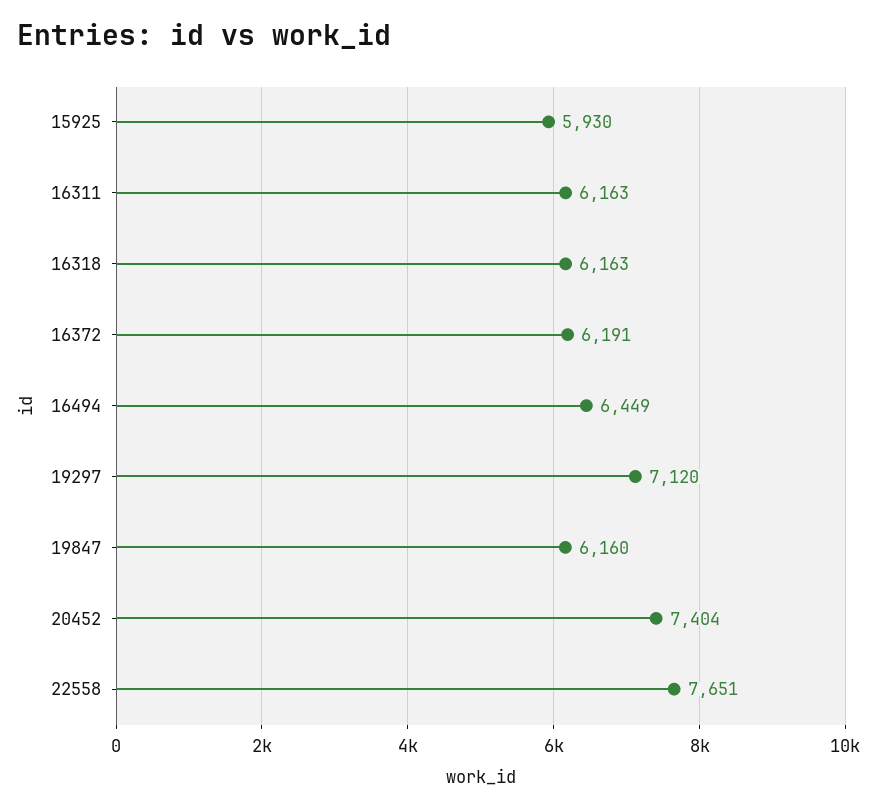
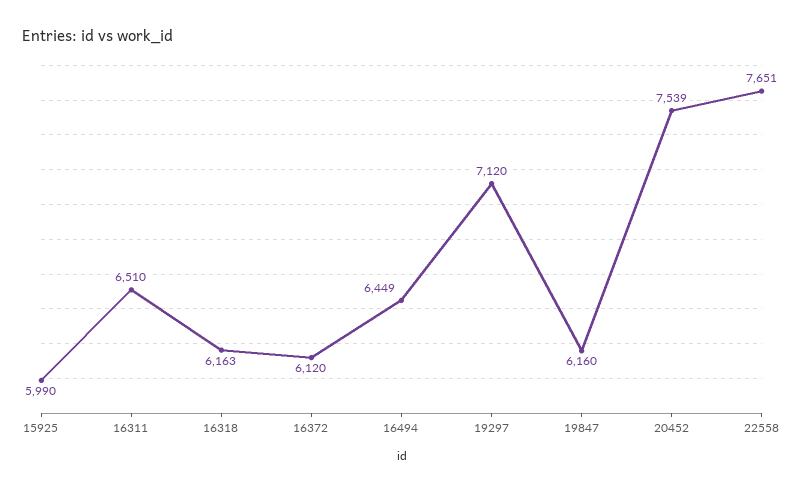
15925: 5930 -> 5990
16311: 6163 -> 6510
16372: 6191 -> 6120
20452: 7404 -> 7539

